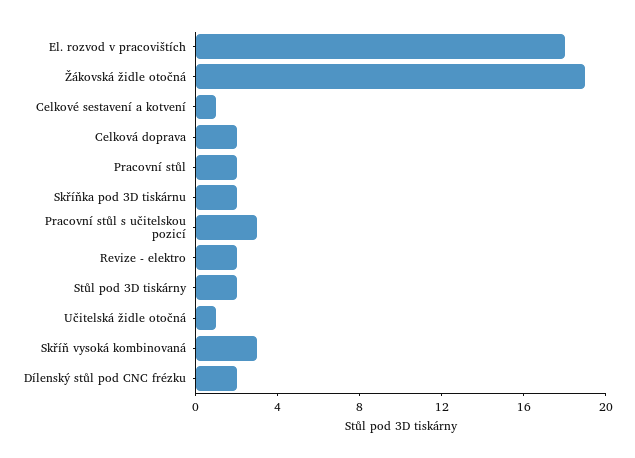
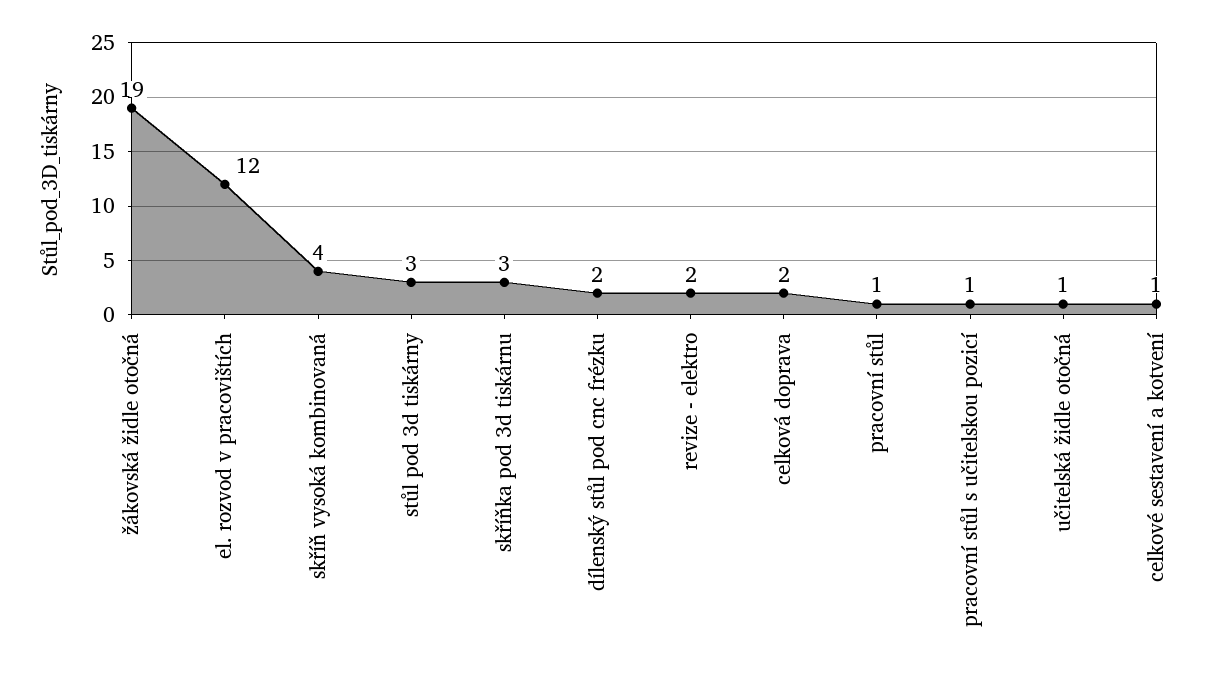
El. rozvod v pracovištích: 18 -> 12
Pracovní stůl: 2 -> 1
Skříňka pod 3D tiskárnu: 2 -> 3
Pracovní stůl s učitelskou pozicí: 3 -> 1
Stůl pod 3D tiskárny: 2 -> 3
Skříň vysoká kombinovaná: 3 -> 4

